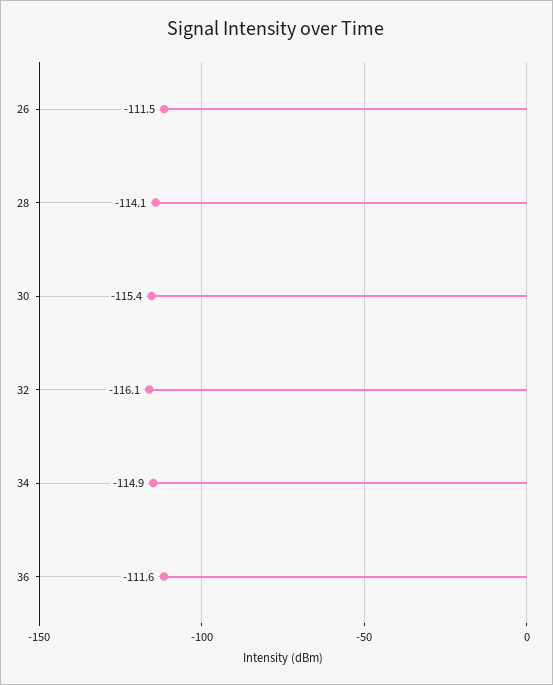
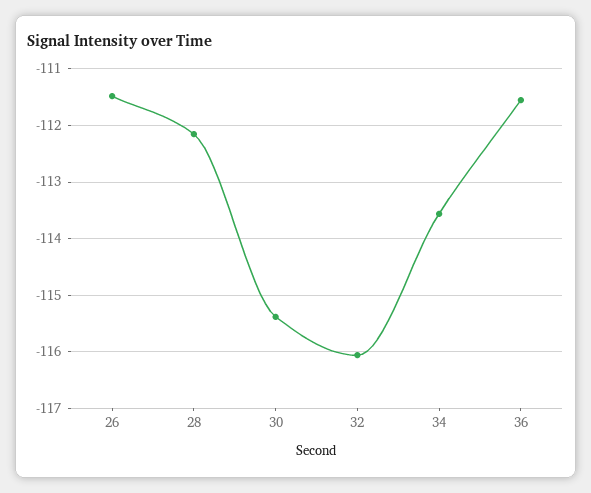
28: -114.1 -> -112.2
34: -114.9 -> -113.6

